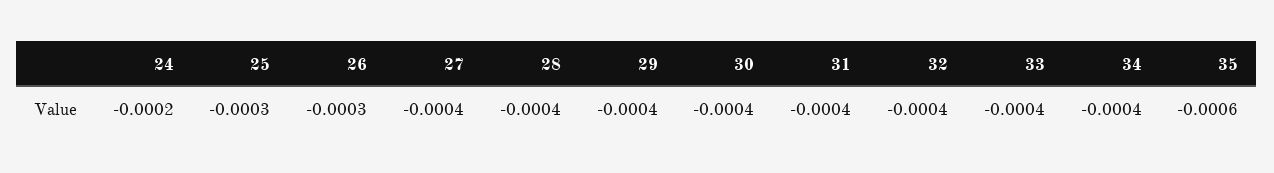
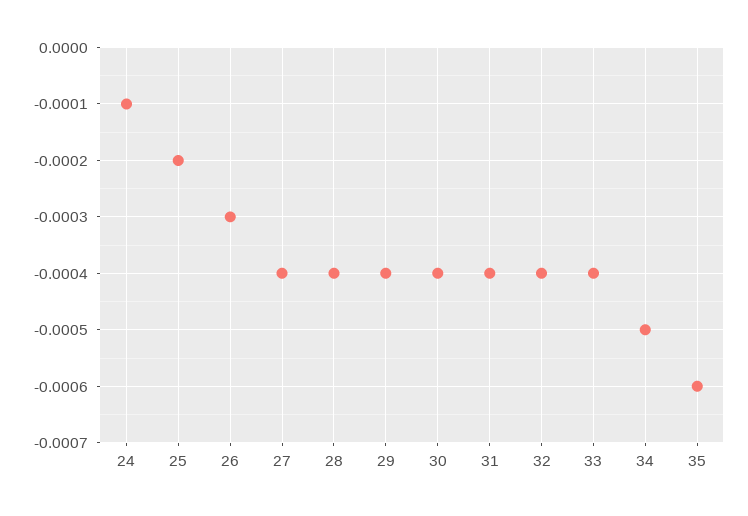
24: -0.0002 -> -0.0001
25: -0.0003 -> -0.0002
34: -0.0004 -> -0.0005

